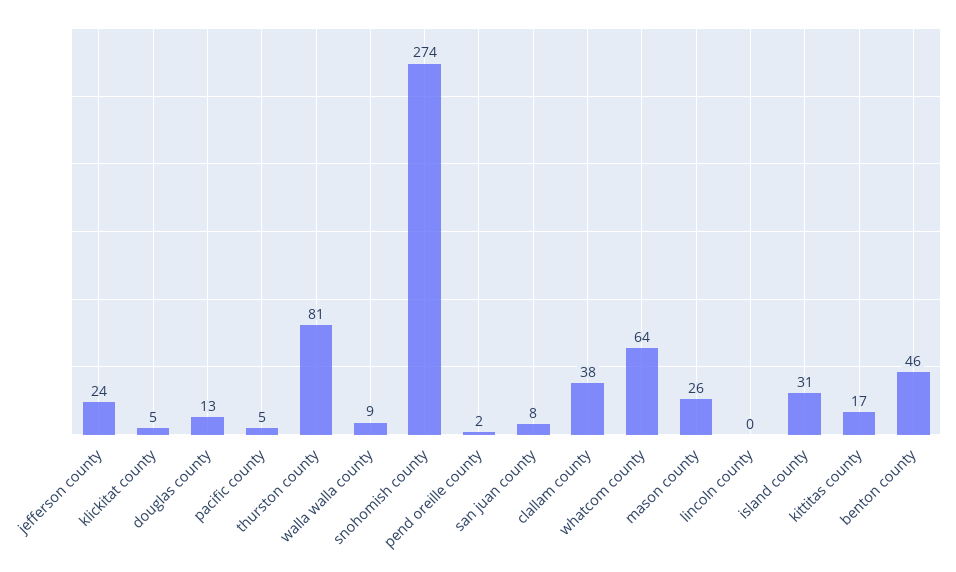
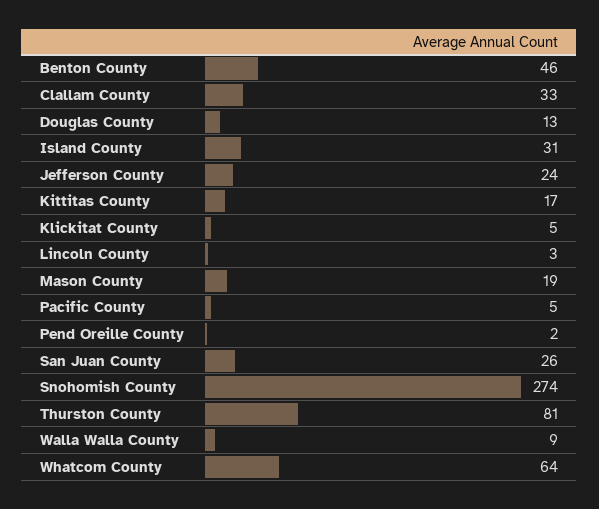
san juan county: 8 -> 26
clallam county: 38 -> 33
mason county: 26 -> 19
lincoln county: 0 -> 3

